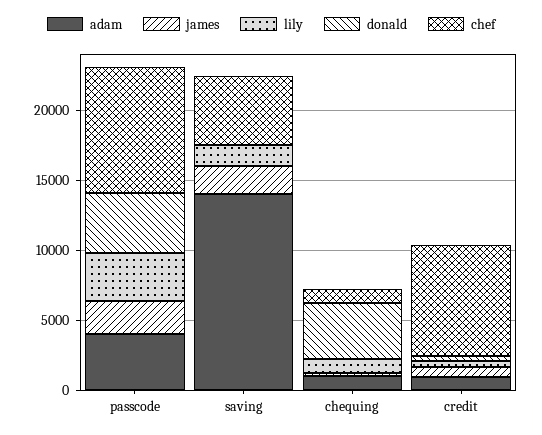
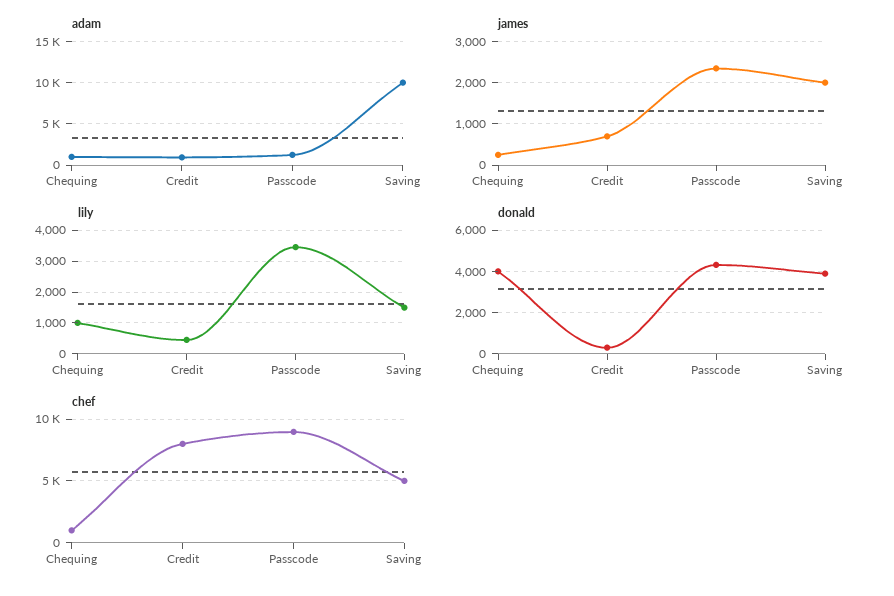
adam, passcode: 4000 -> 1000
adam, saving: 14000 -> 10000
donald, saving: 0 -> 4000

